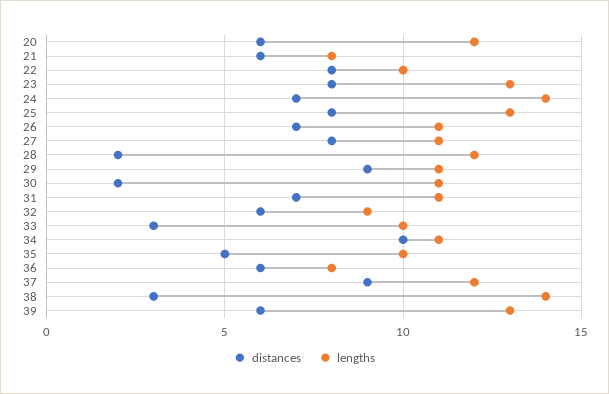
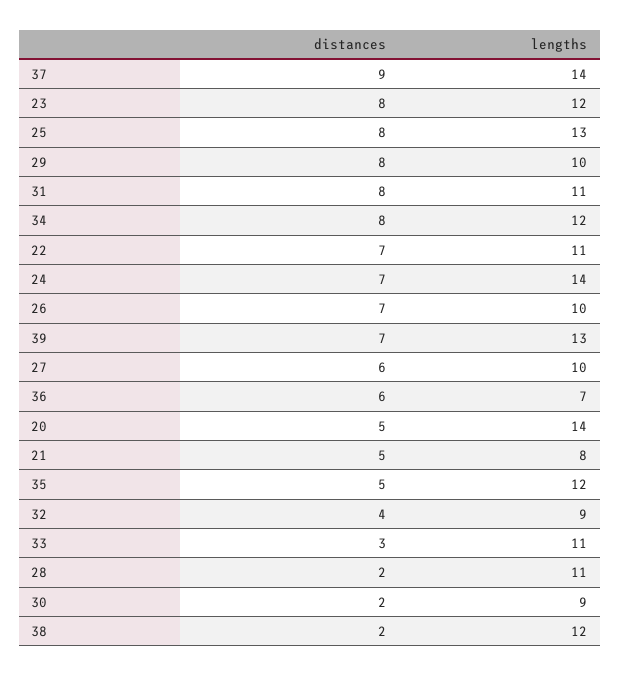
distances, 20: 6 -> 5
lengths, 20: 12 -> 14
distances, 21: 6 -> 5
distances, 22: 8 -> 7
lengths, 22: 10 -> 11
lengths, 23: 13 -> 12
lengths, 26: 11 -> 10
distances, 27: 8 -> 6
lengths, 27: 11 -> 10
lengths, 28: 12 -> 11
distances, 29: 9 -> 8
lengths, 29: 11 -> 10
lengths, 30: 11 -> 9
distances, 31: 7 -> 8
distances, 32: 6 -> 4
lengths, 33: 10 -> 11
distances, 34: 10 -> 8
lengths, 34: 11 -> 12
lengths, 35: 10 -> 12
lengths, 36: 8 -> 7
lengths, 37: 12 -> 14
distances, 38: 3 -> 2
lengths, 38: 14 -> 12
distances, 39: 6 -> 7

